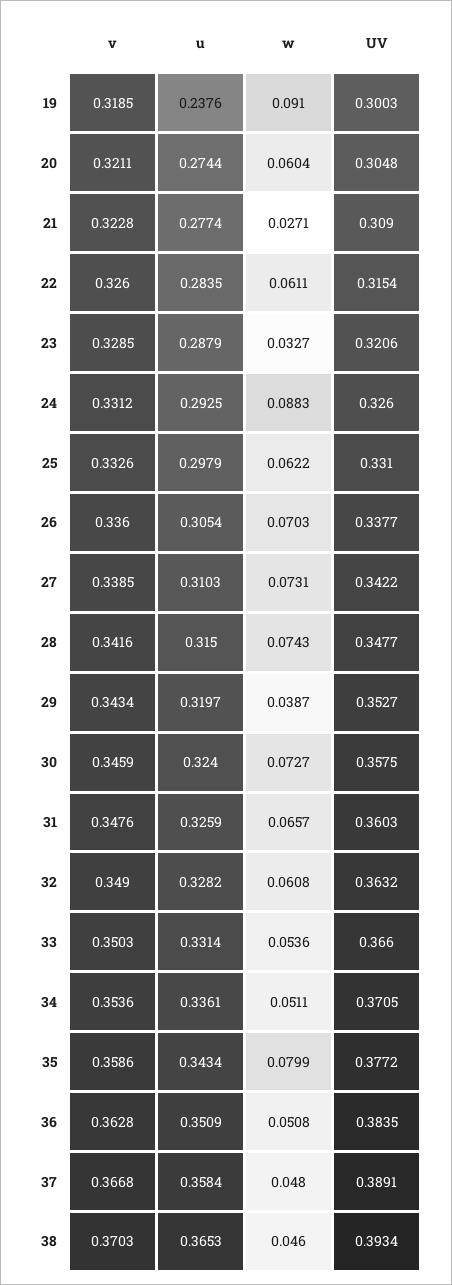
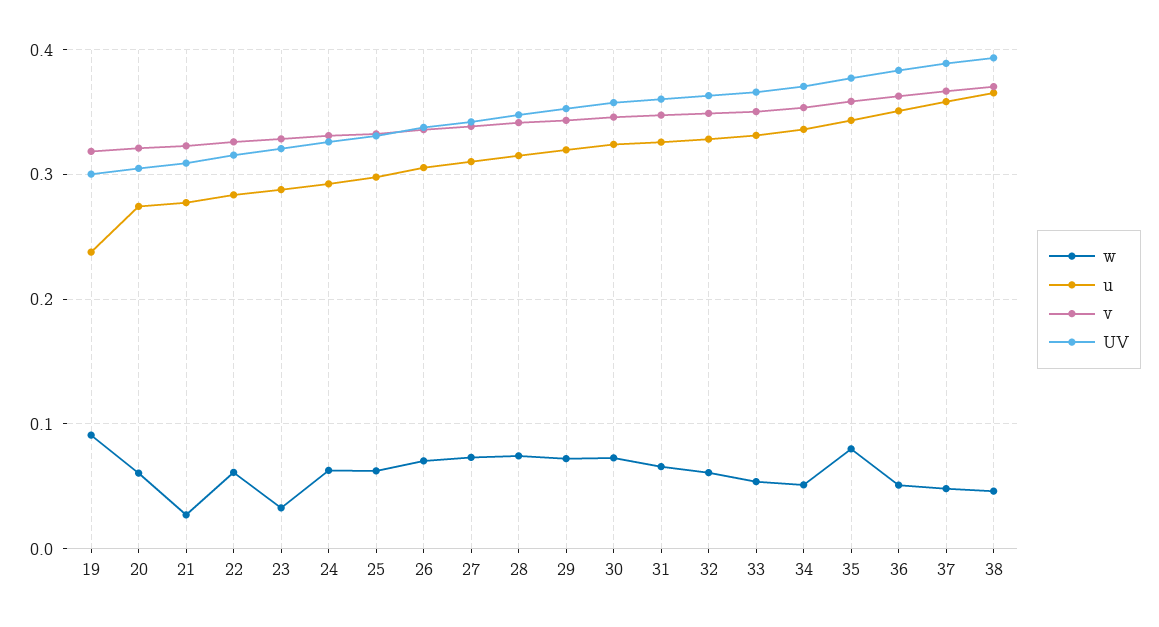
w, 24: 0.0883 -> 0.06
w, 29: 0.0387 -> 0.07

